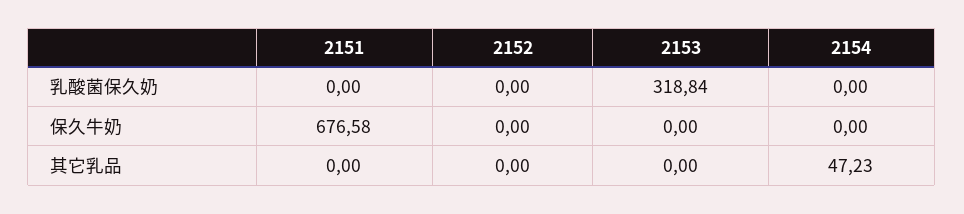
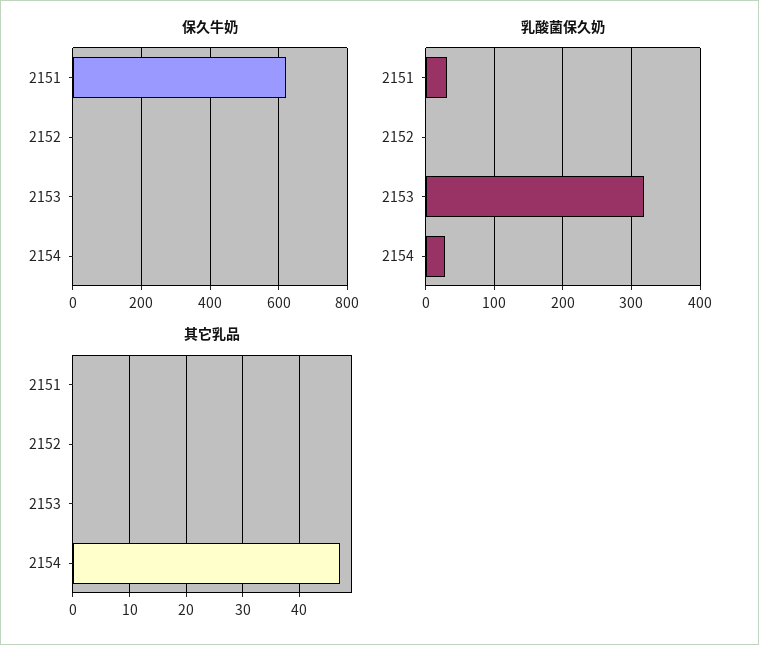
乳酸菌保久奶, 2151: 0 -> 30
乳酸菌保久奶, 2154: 0 -> 30
保久牛奶, 2151: 676.58 -> 620

